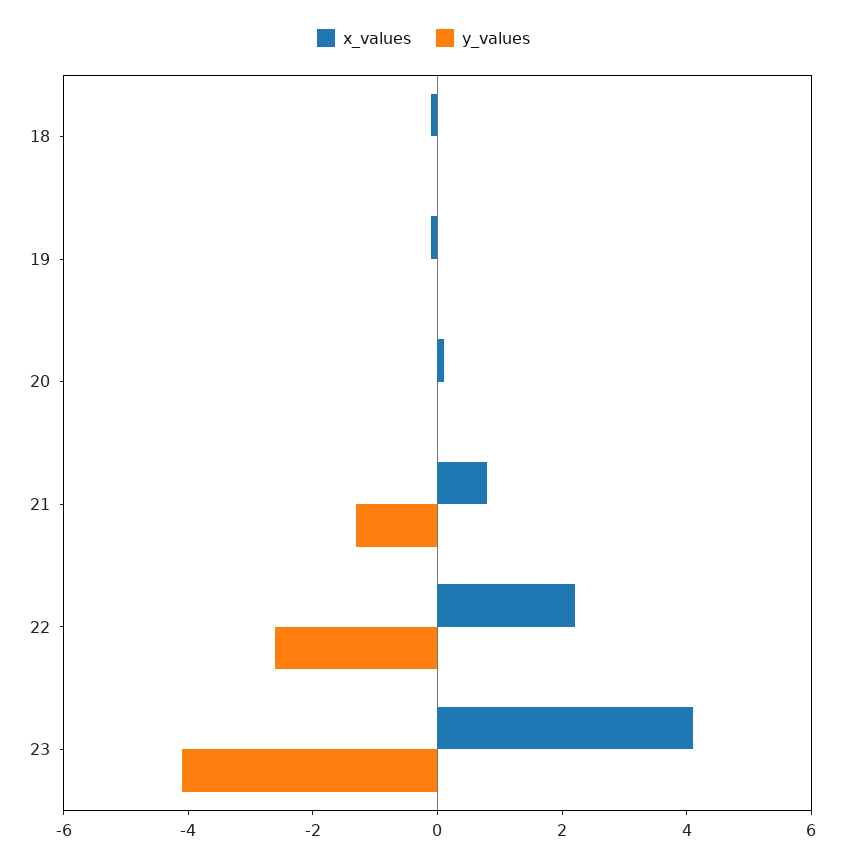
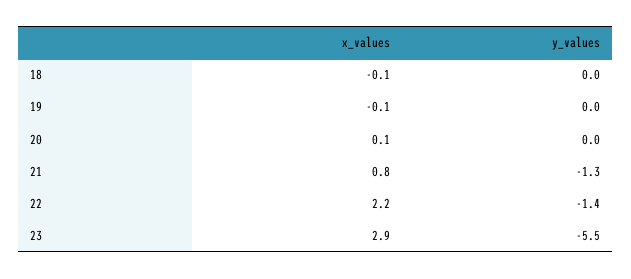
y_values, 22: -2.5 -> -1.4
x_values, 23: 4 -> 2.9
y_values, 23: -4 -> -5.5

